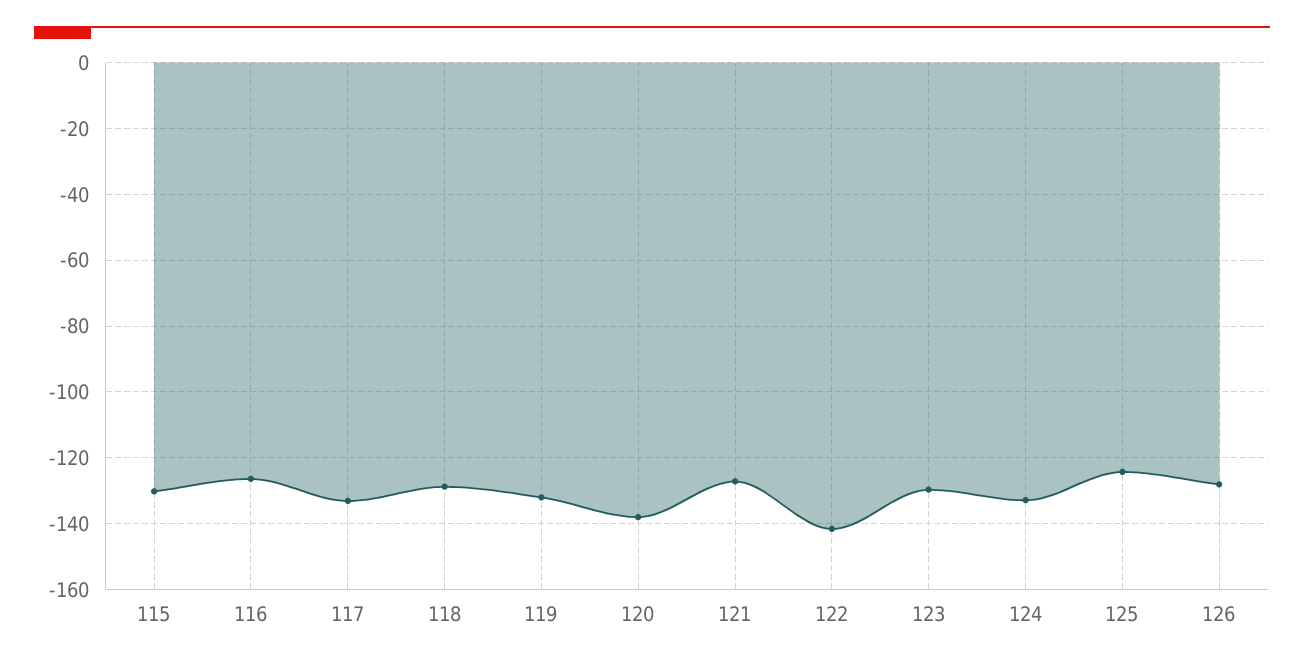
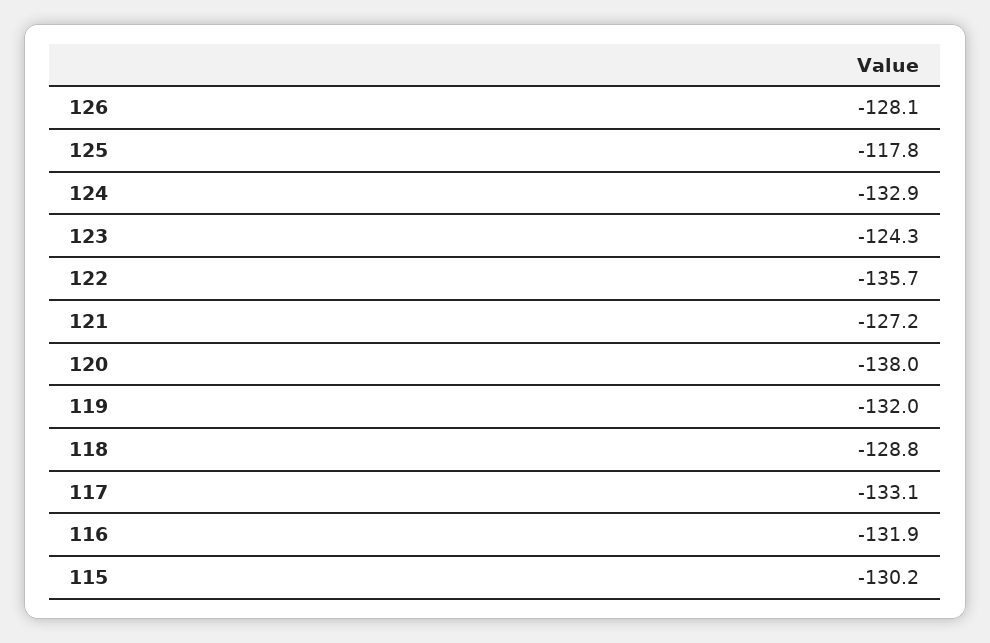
116: -126 -> -131.9
122: -142 -> -135.7
123: -130 -> -124.3
125: -124 -> -117.8

